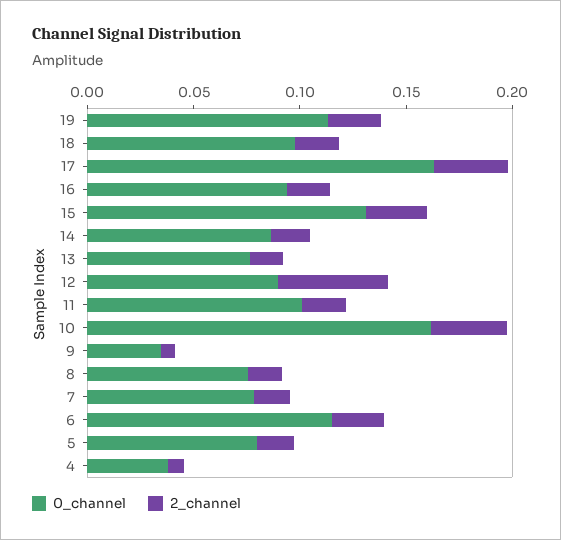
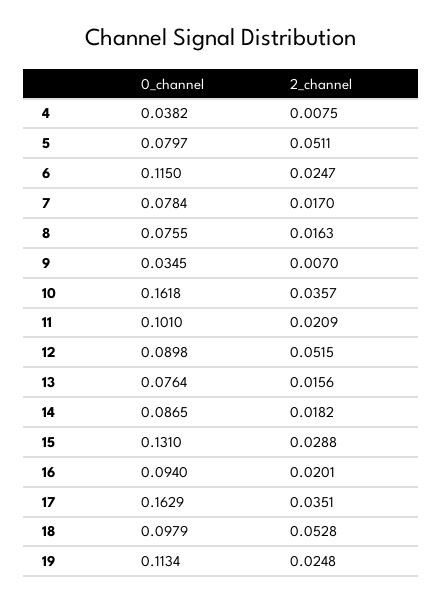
2_channel, 18: 0.02 -> 0.0528
2_channel, 5: 0.02 -> 0.0511

